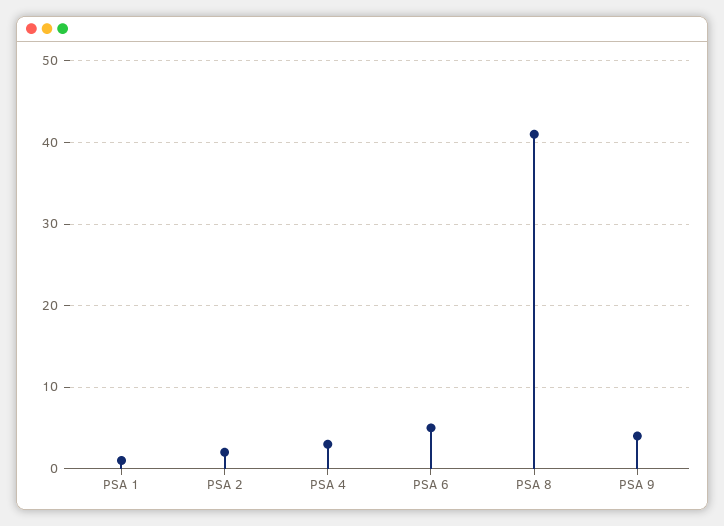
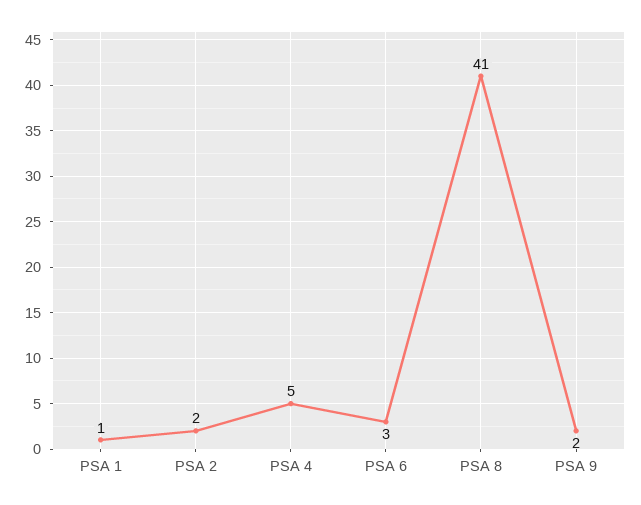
PSA 4: 3 -> 5
PSA 6: 5 -> 3
PSA 9: 4 -> 2

